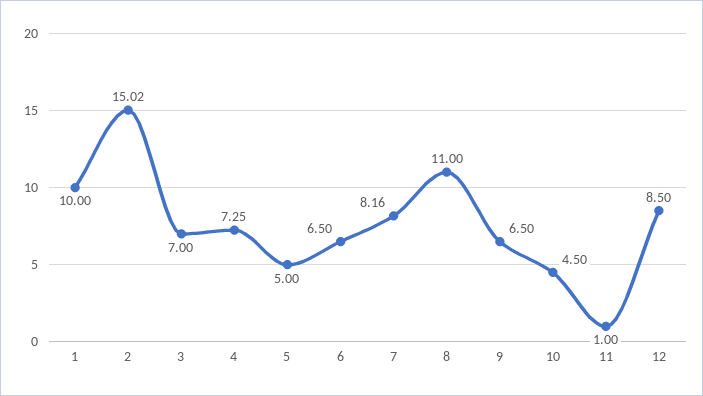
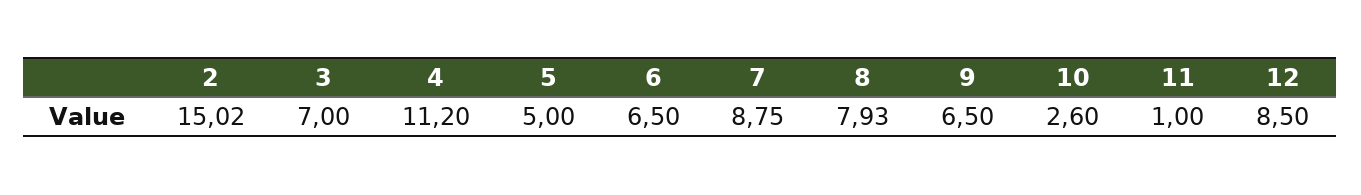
1: 10 -> none
4: 7.25 -> 11.2
7: 8.16 -> 8.75
8: 11 -> 7.93
10: 4.5 -> 2.6

